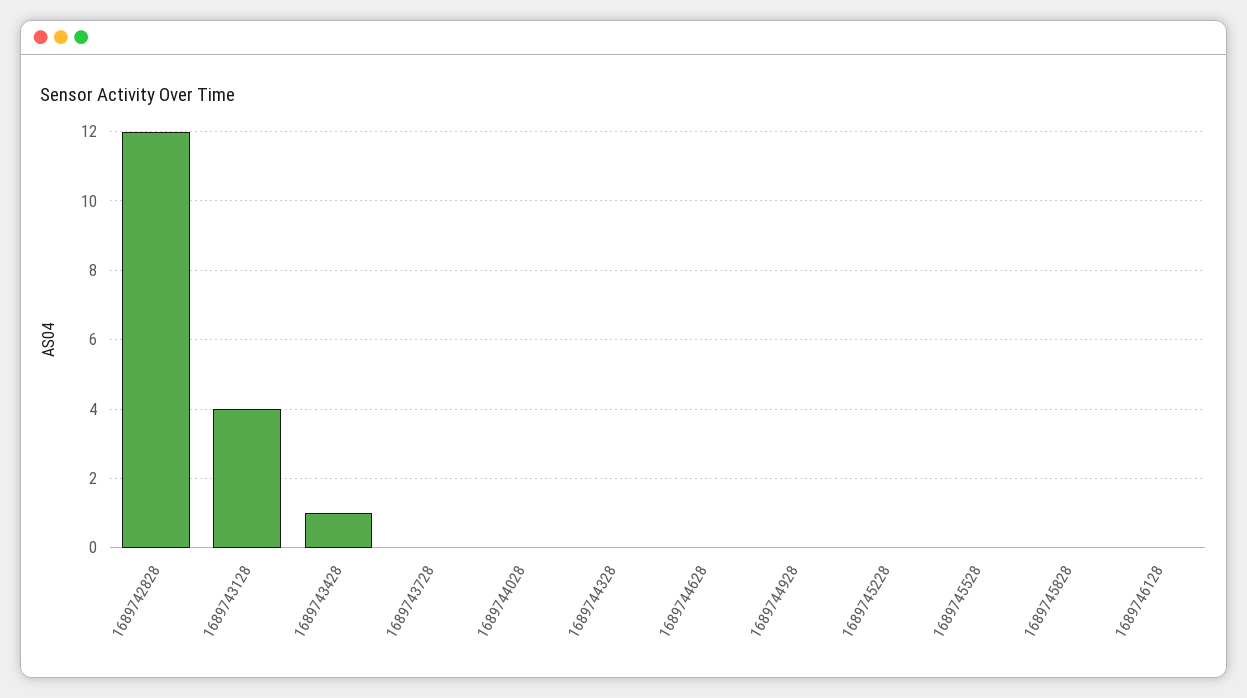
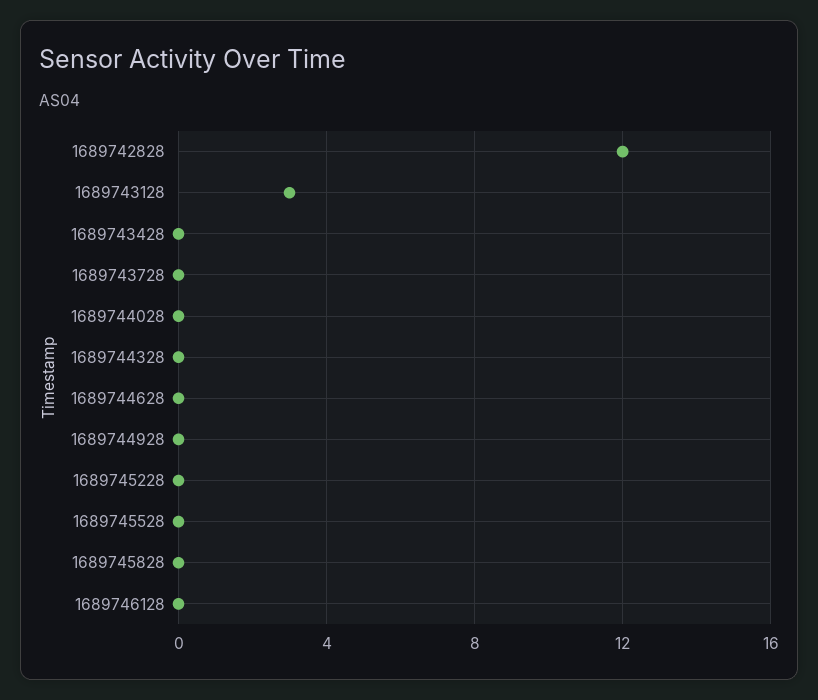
1689743128: 4 -> 3
1689743428: 1 -> 0

